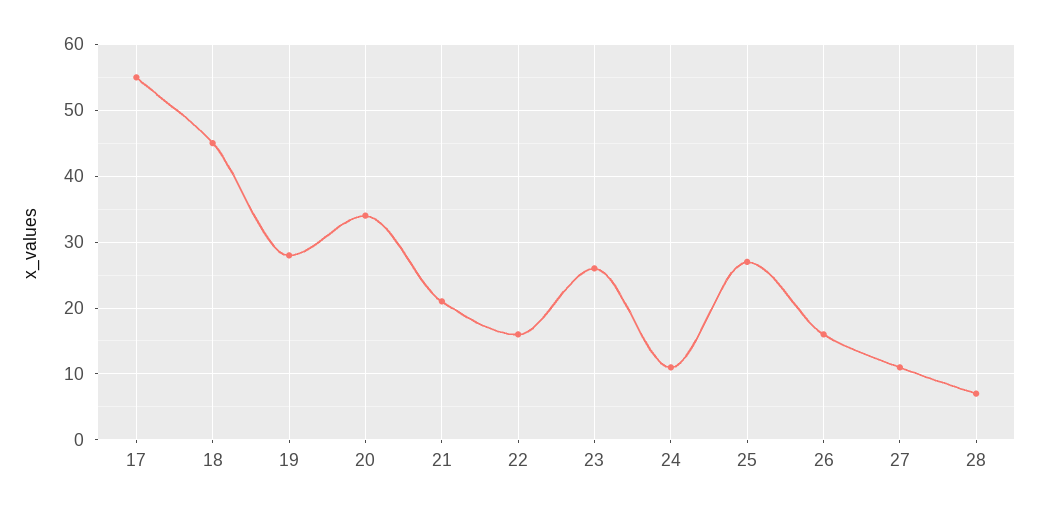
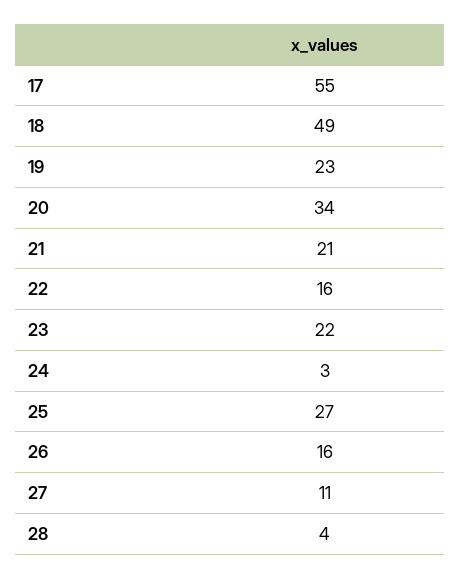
18: 45 -> 49
19: 28 -> 23
23: 26 -> 22
24: 11 -> 3
28: 7 -> 4

